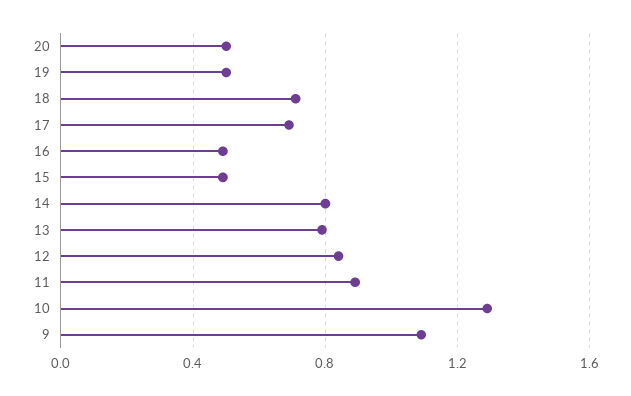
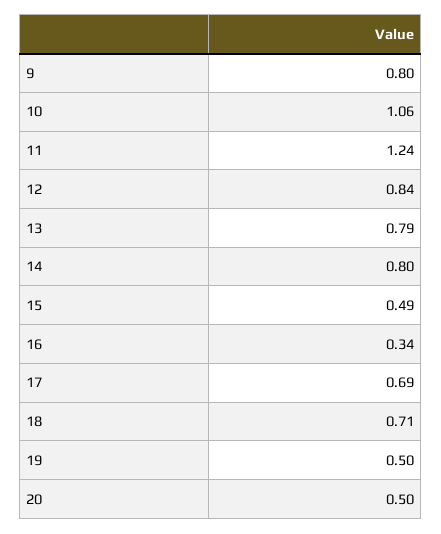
16: 0.5 -> 0.34
11: 0.9 -> 1.24
10: 1.3 -> 1.06
9: 1.1 -> 0.8

